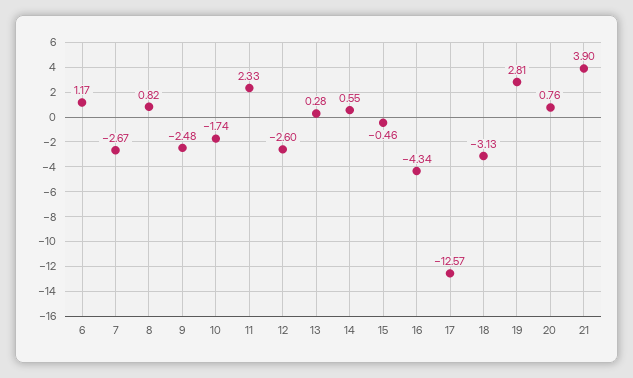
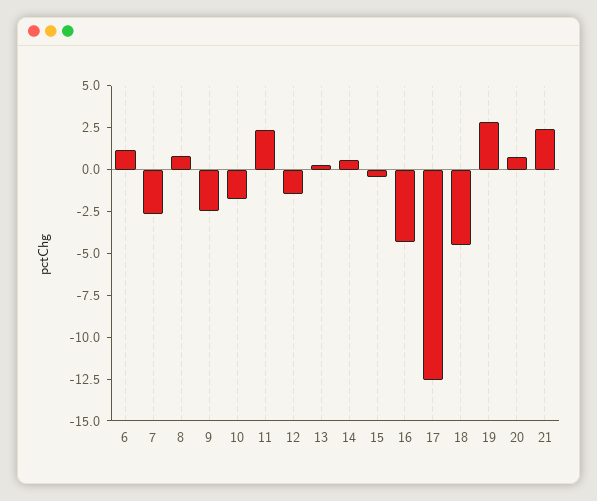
12: -2.6 -> -1.5
18: -3.13 -> -4.5
21: 3.9 -> 2.5

